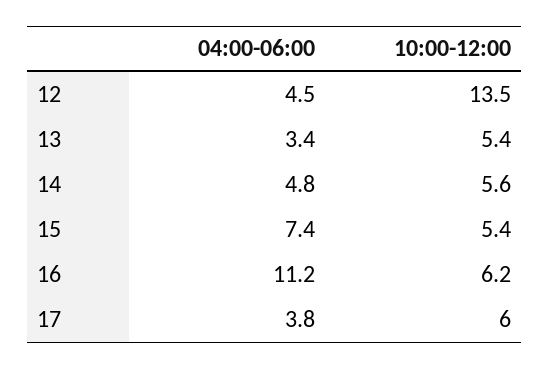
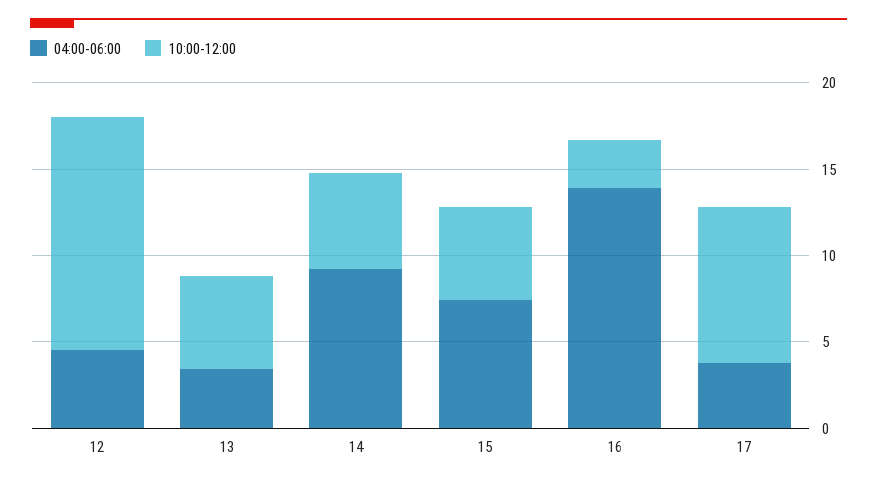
04:00-06:00, 14: 4.8 -> 9
04:00-06:00, 16: 11.2 -> 14
10:00-12:00, 16: 6.2 -> 3
10:00-12:00, 17: 6 -> 9

